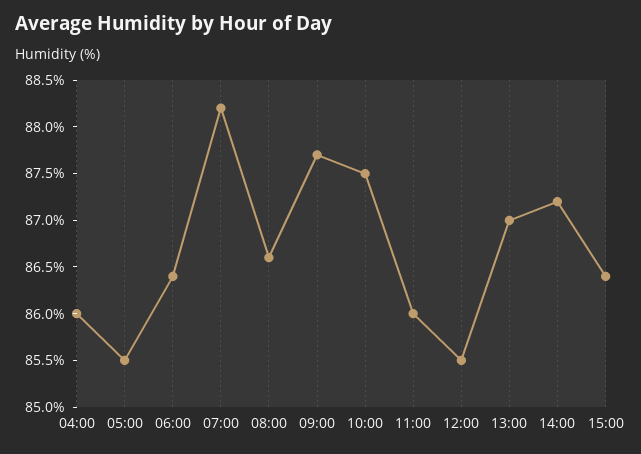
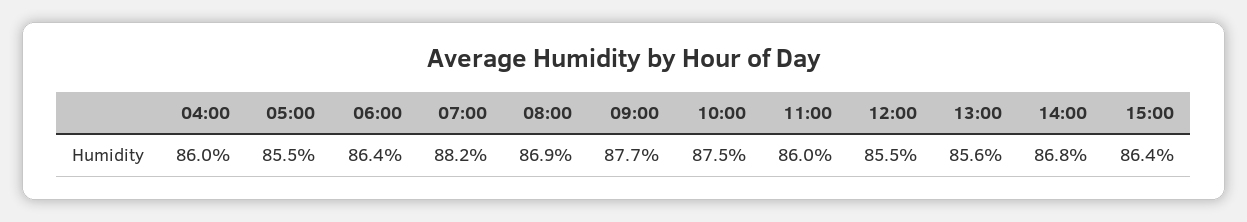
08:00: 86.6 -> 86.9
13:00: 87 -> 85.6
14:00: 87.2 -> 86.8

